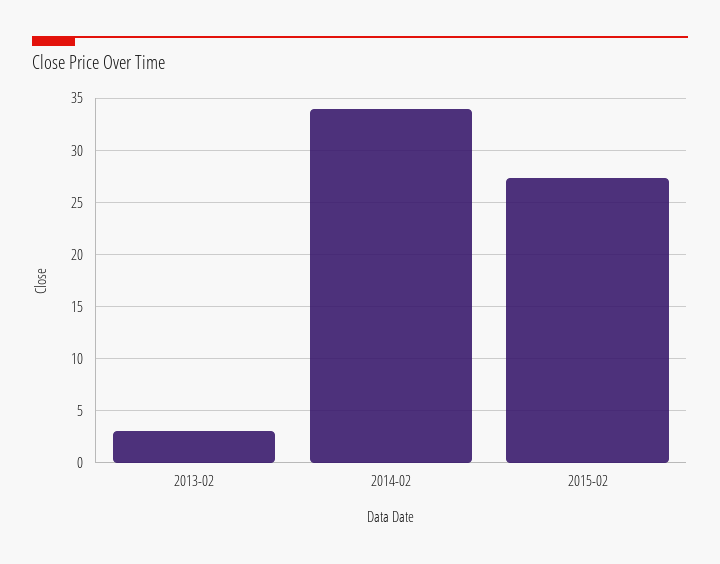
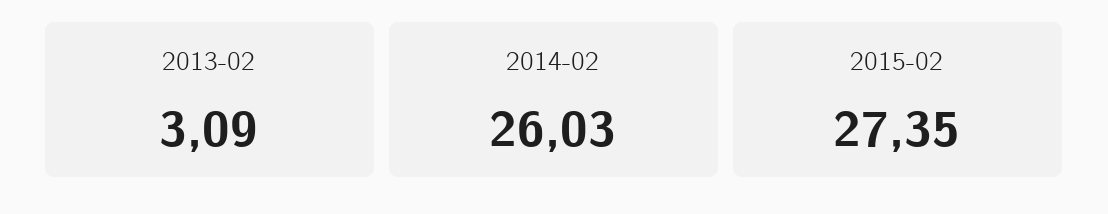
2014-02: 34 -> 26.03

